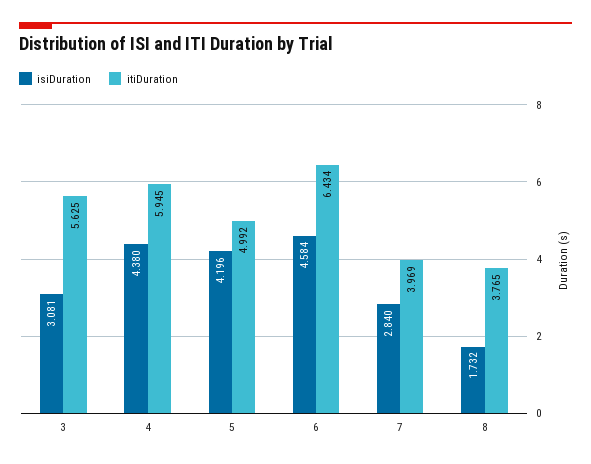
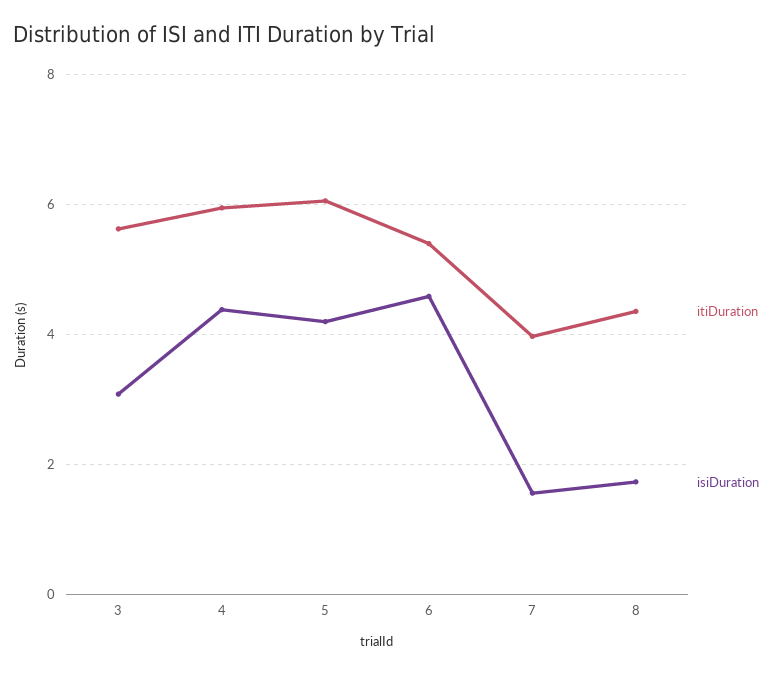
itiDuration, 5: 4.992 -> 6
itiDuration, 6: 6.434 -> 5.4
isiDuration, 7: 2.84 -> 1.6
itiDuration, 8: 3.765 -> 4.4

